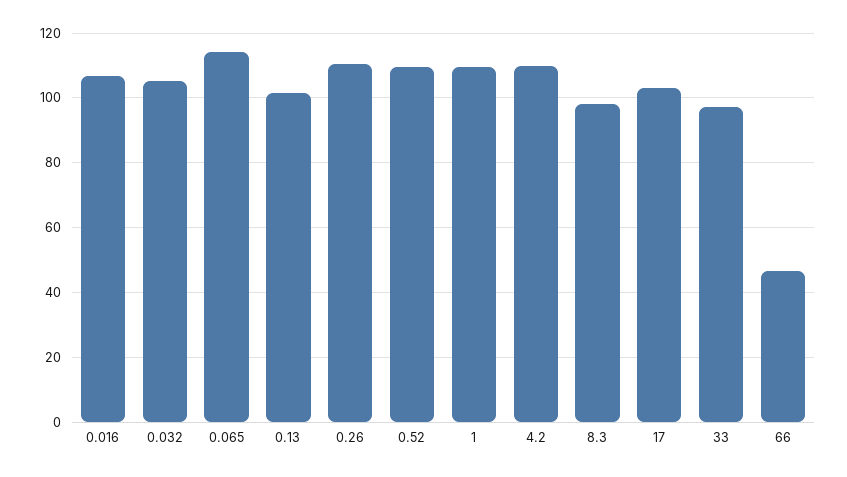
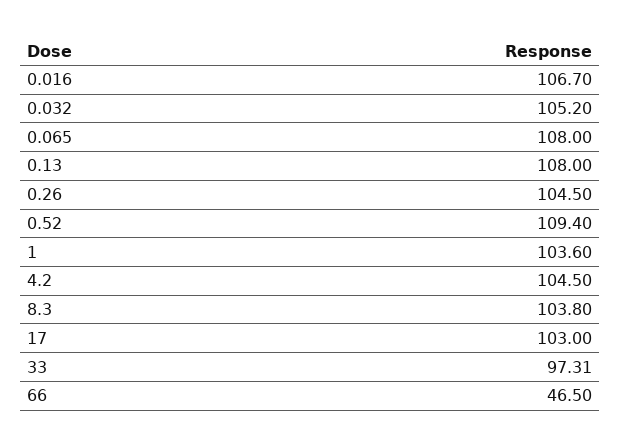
0.065: 114 -> 108
0.13: 102 -> 108
0.26: 110 -> 104.5
1: 110 -> 103.6
4.2: 110 -> 104.5
8.3: 98 -> 103.8

